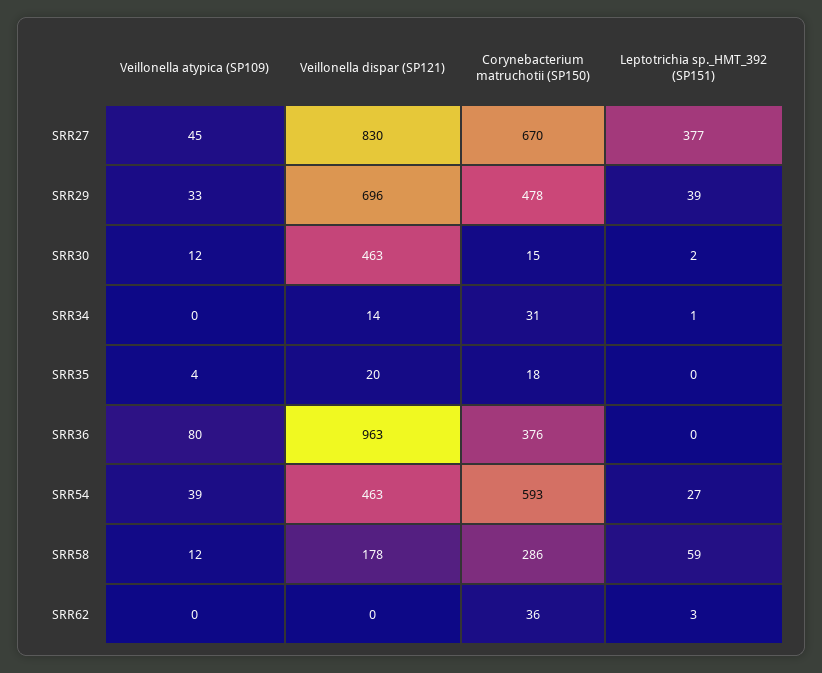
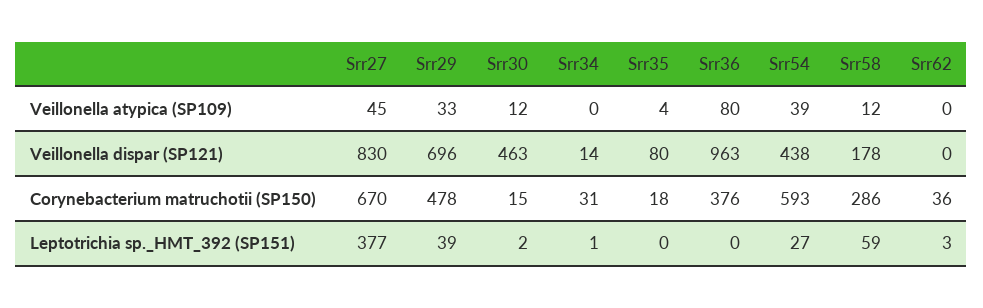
Veillonella dispar (SP121), SRR35: 20 -> 80
Veillonella dispar (SP121), SRR54: 463 -> 438

